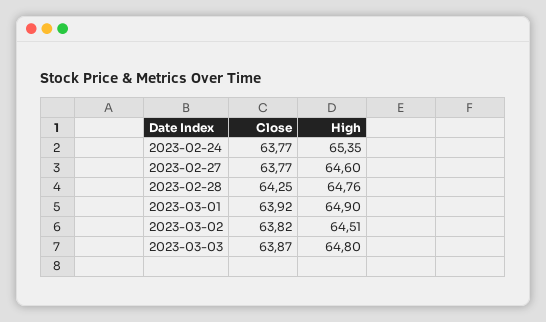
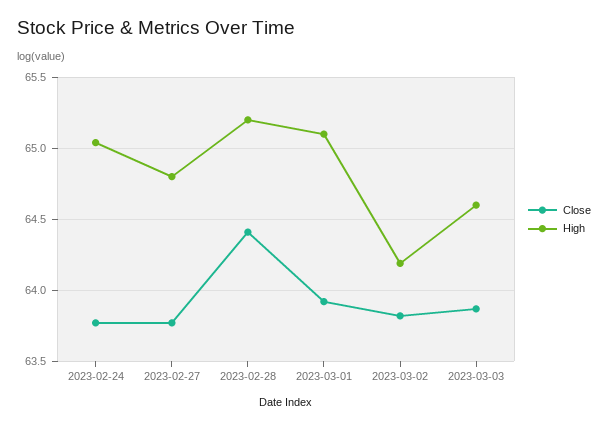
High, 2023-02-24: 65.35 -> 65.05
High, 2023-02-27: 64.6 -> 64.8
Close, 2023-02-28: 64.25 -> 64.4
High, 2023-02-28: 64.76 -> 65.2
High, 2023-03-01: 64.9 -> 65.1
High, 2023-03-02: 64.51 -> 64.2
High, 2023-03-03: 64.8 -> 64.6

